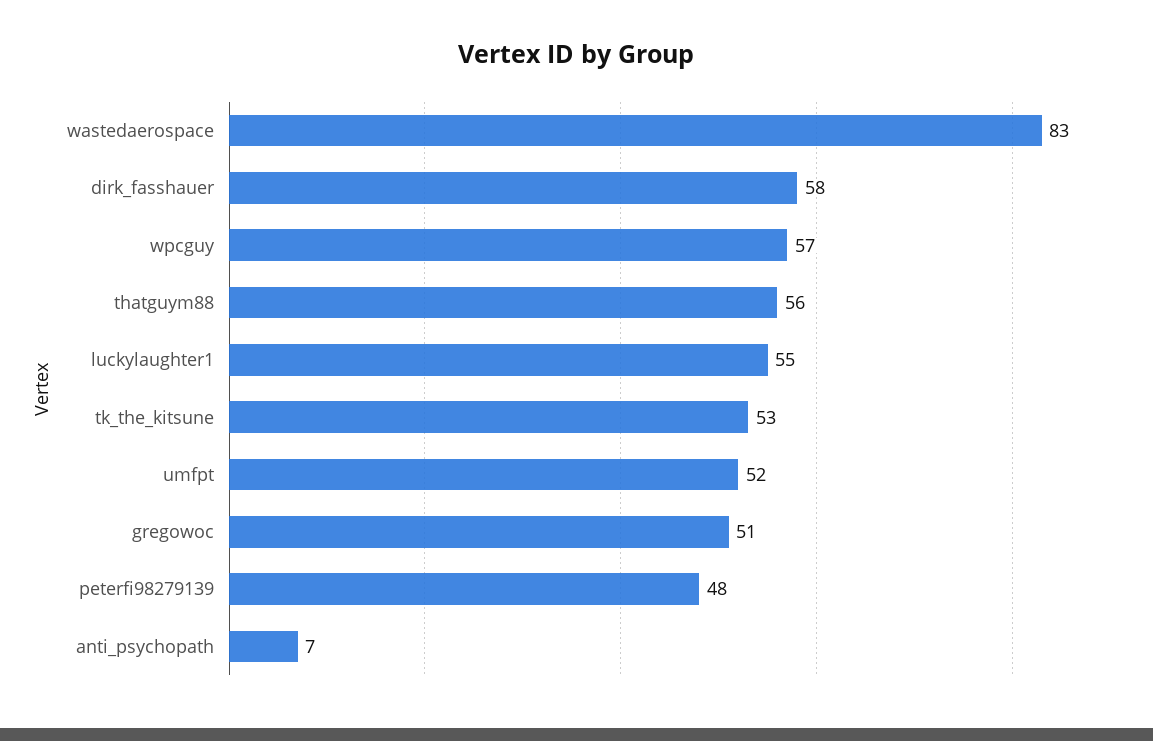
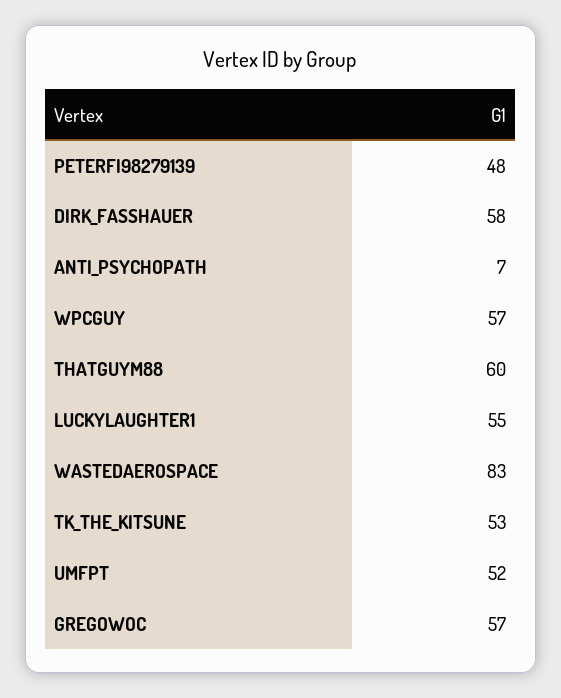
thatguym88: 56 -> 60
gregowoc: 51 -> 57

